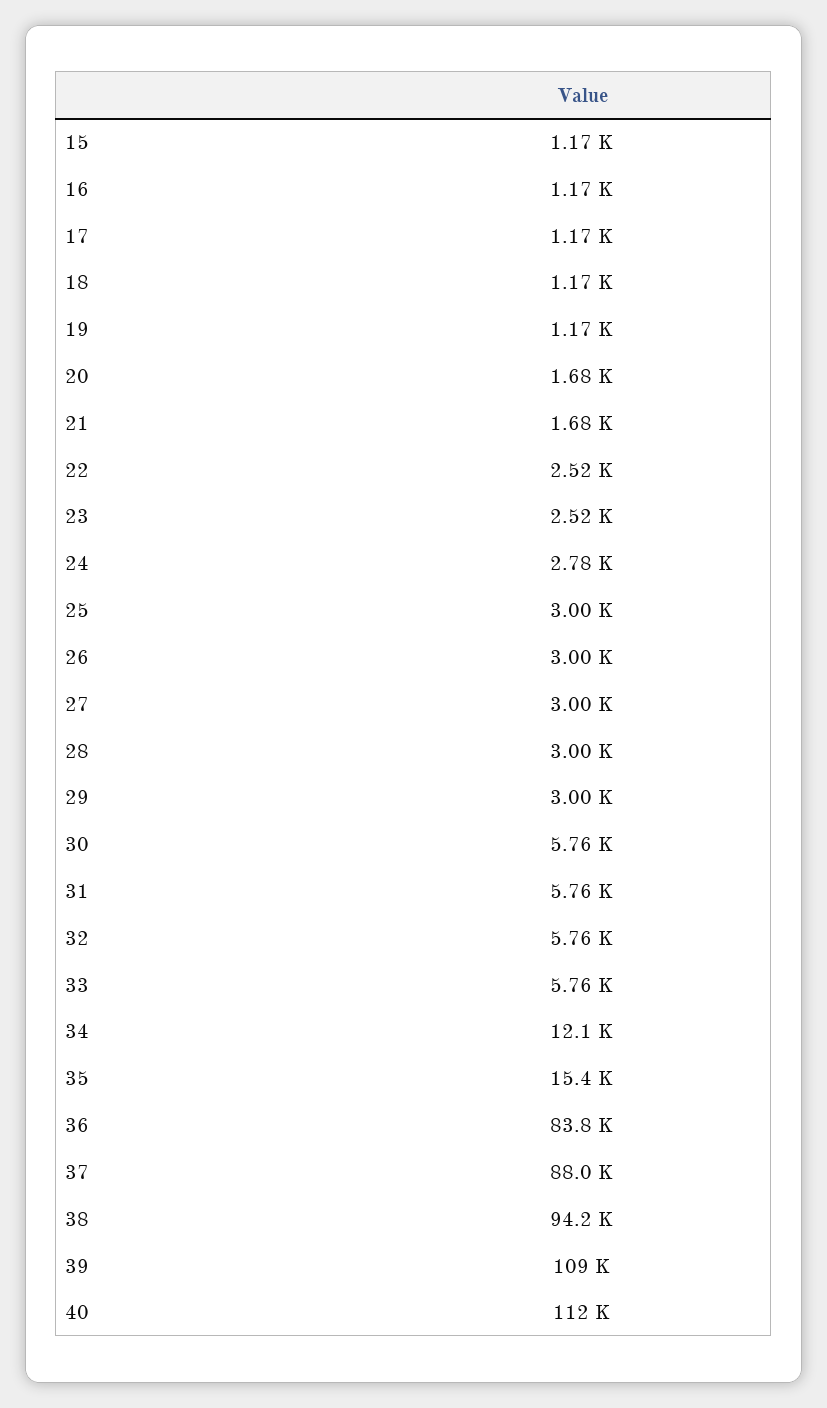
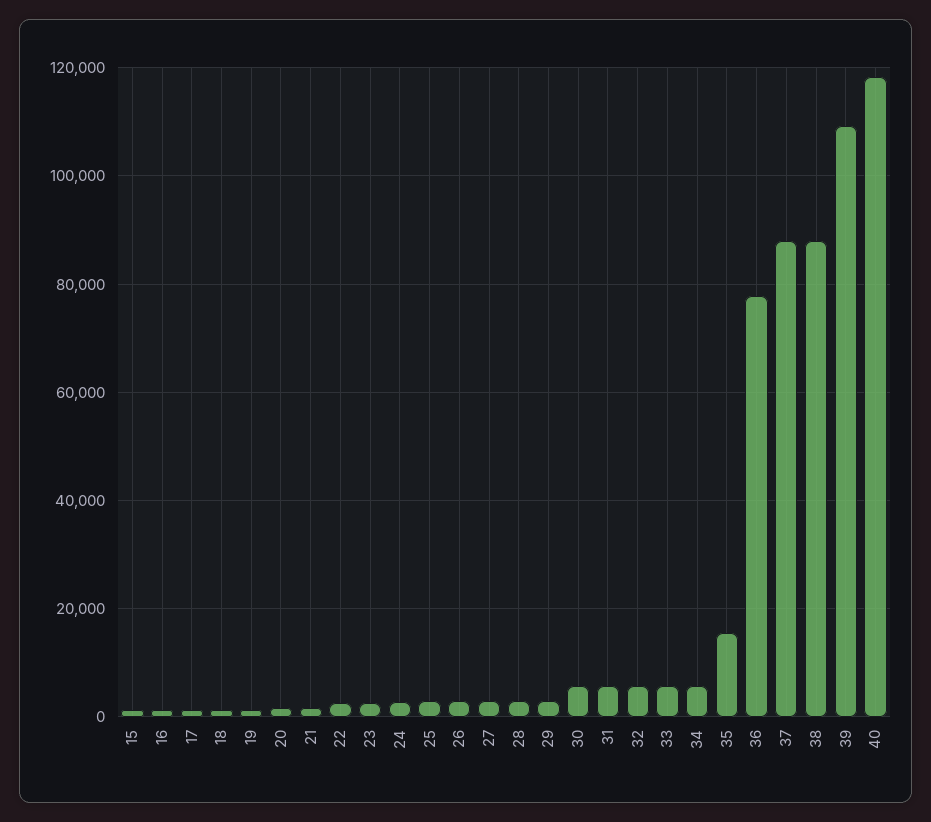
34: 12100 -> 6000
36: 83800 -> 78000
38: 94200 -> 88000
40: 112000 -> 118000

